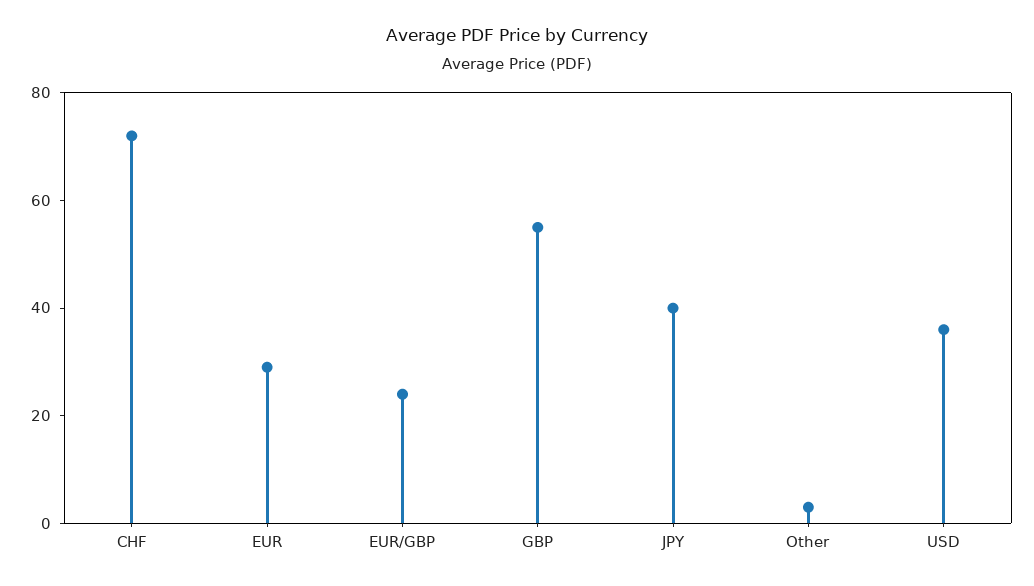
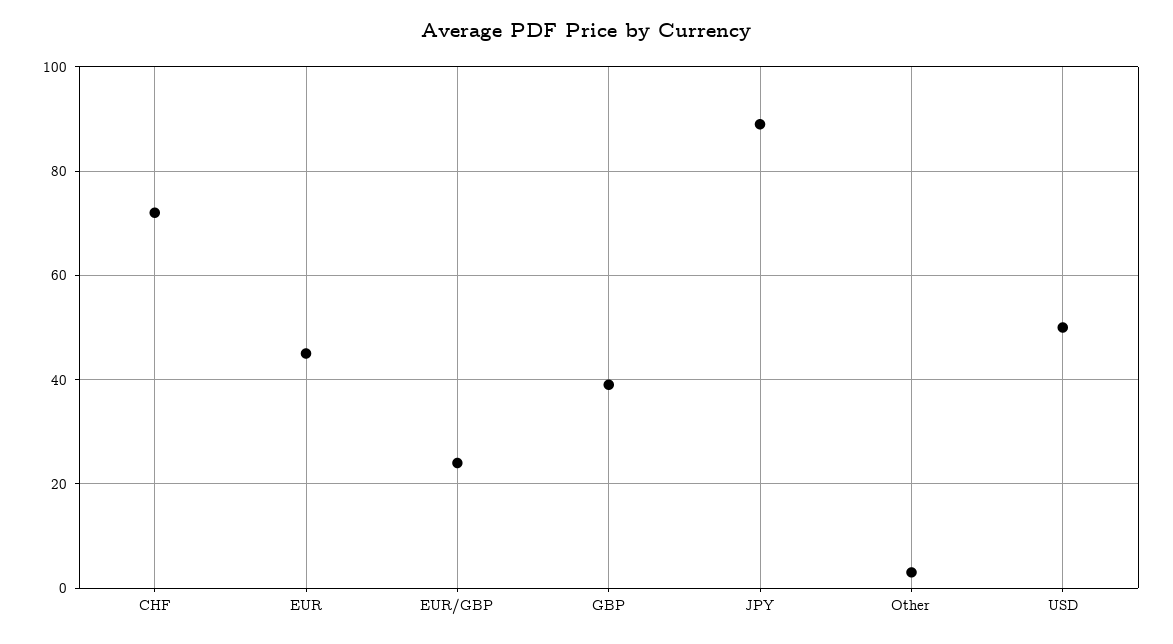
EUR: 30 -> 45
GBP: 55 -> 40
JPY: 40 -> 90
USD: 35 -> 50

